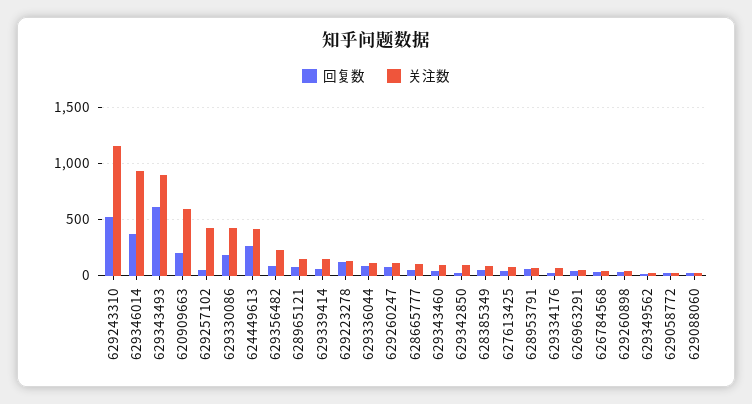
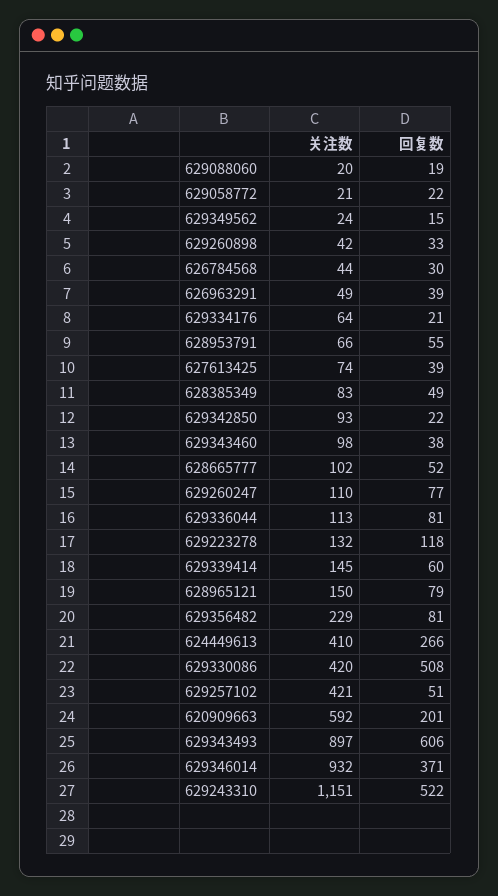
回复数, 629330086: 200 -> 508

